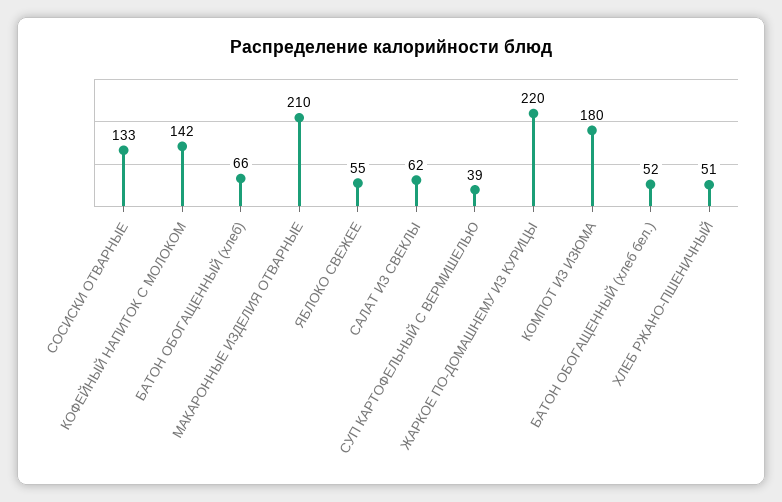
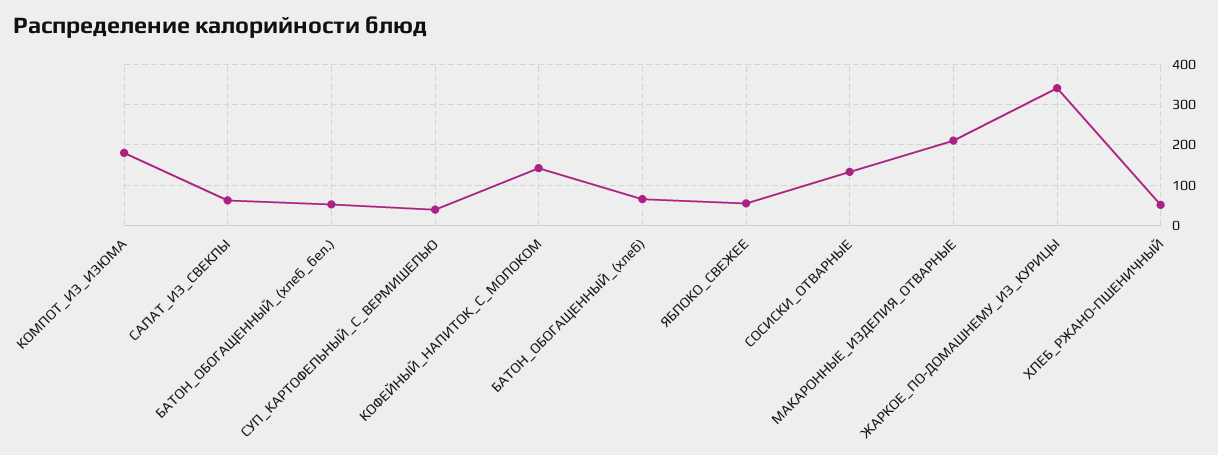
ЖАРКОЕ ПО-ДОМАШНЕМУ ИЗ КУРИЦЫ: 220 -> 340

